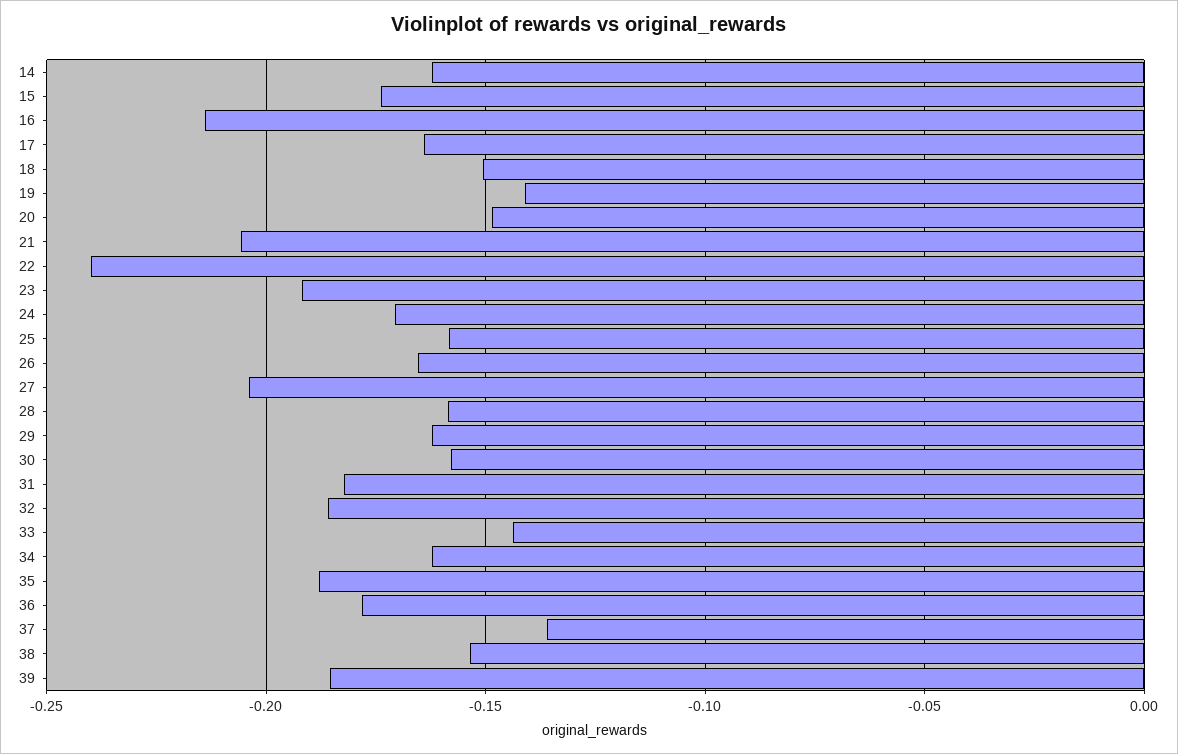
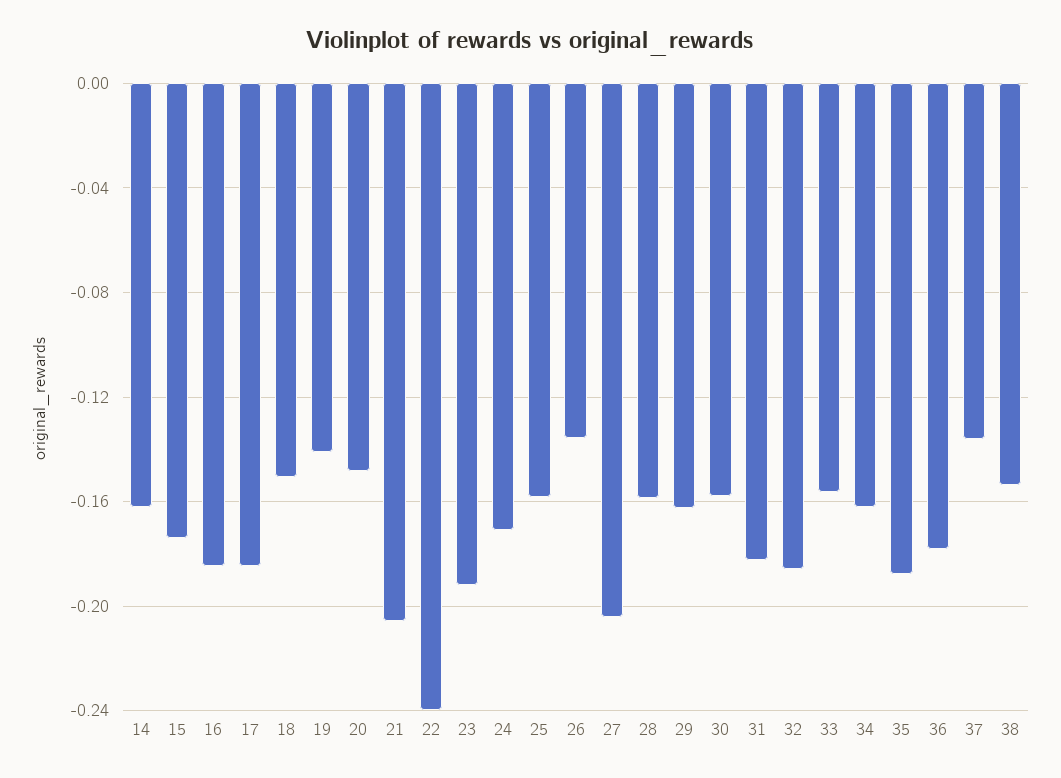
16: -0.215 -> -0.185
17: -0.165 -> -0.185
26: -0.165 -> -0.135
33: -0.145 -> -0.155
39: -0.185 -> none

